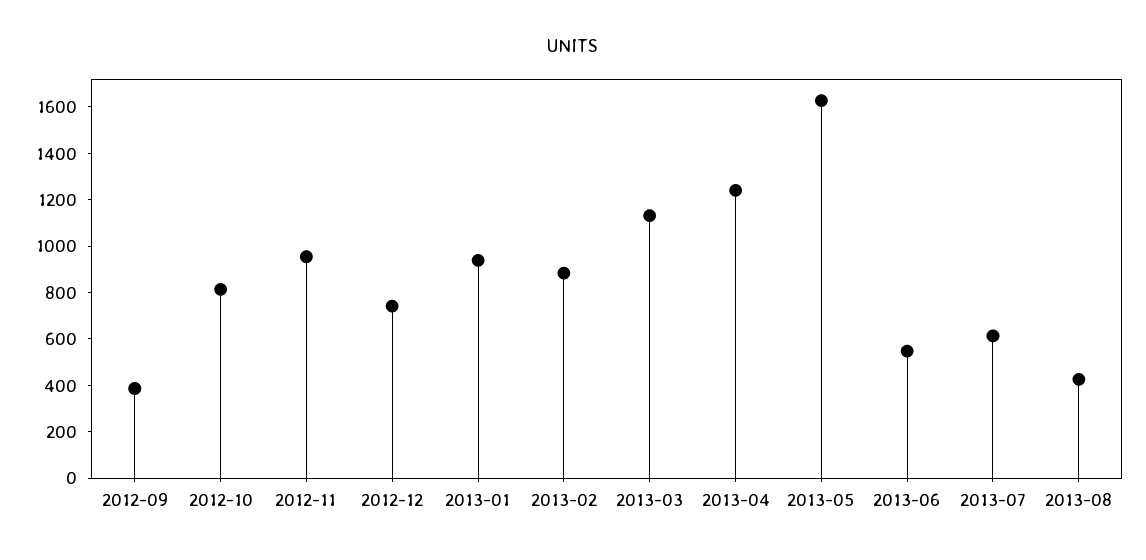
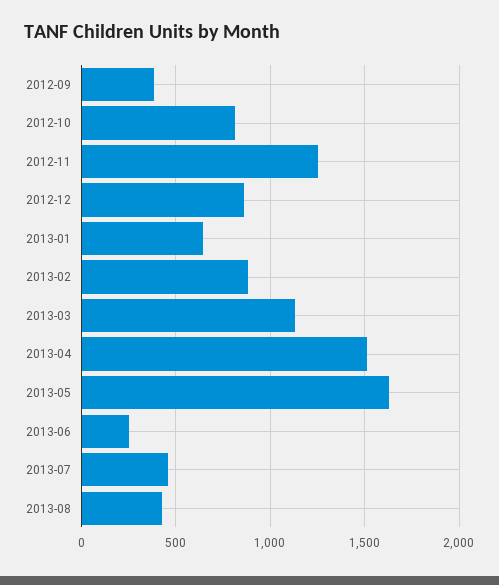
2012-11: 950 -> 1250
2012-12: 750 -> 850
2013-01: 950 -> 650
2013-04: 1250 -> 1500
2013-06: 550 -> 250
2013-07: 600 -> 450

